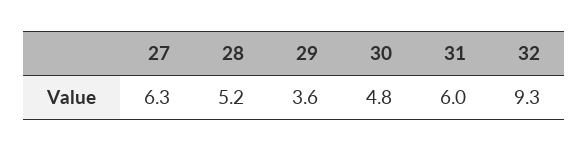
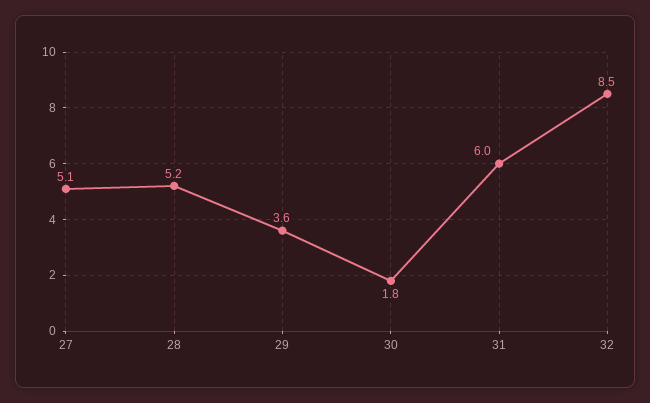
27: 6.3 -> 5.1
30: 4.8 -> 1.8
32: 9.3 -> 8.5

